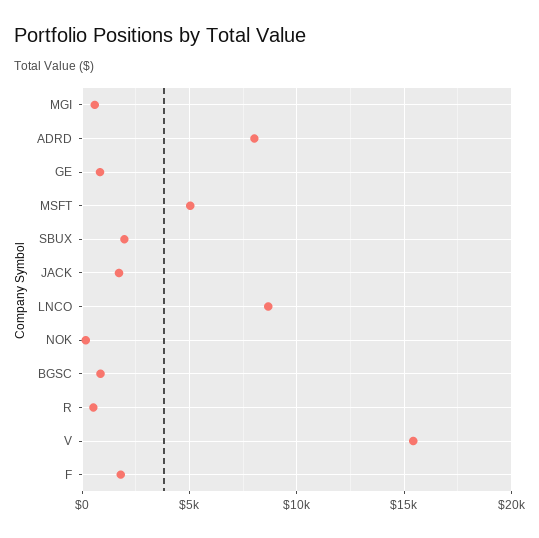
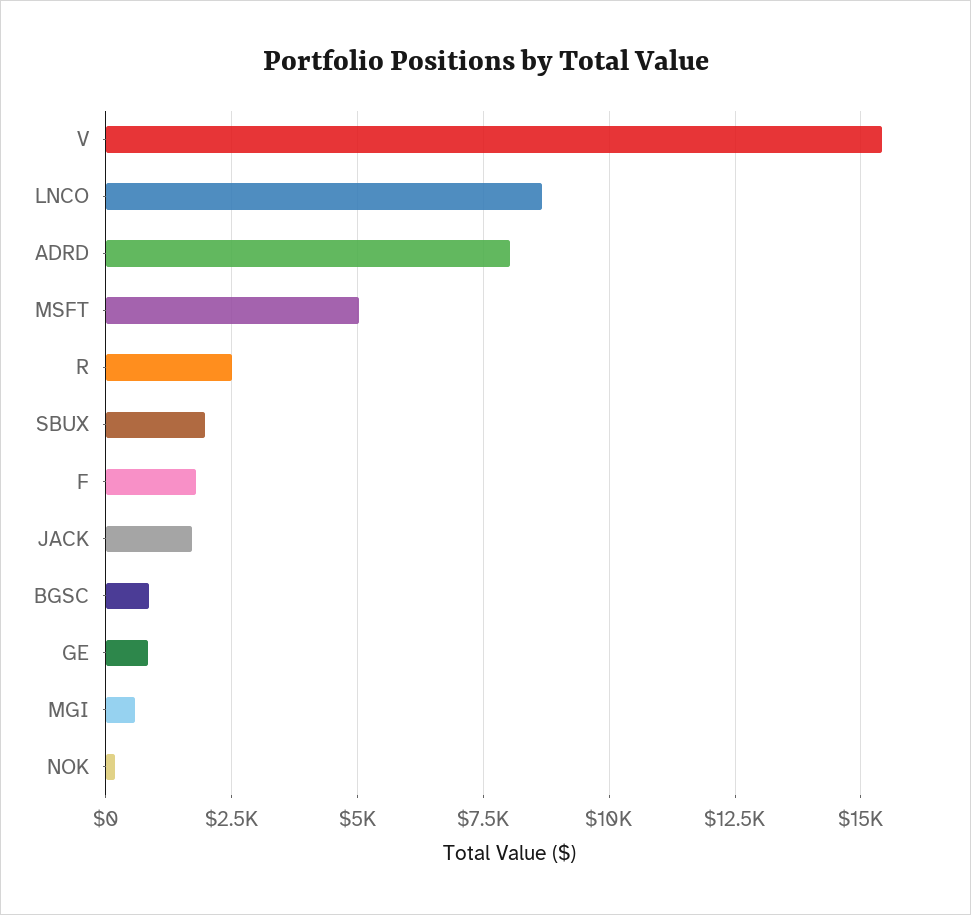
R: 500 -> 2500

